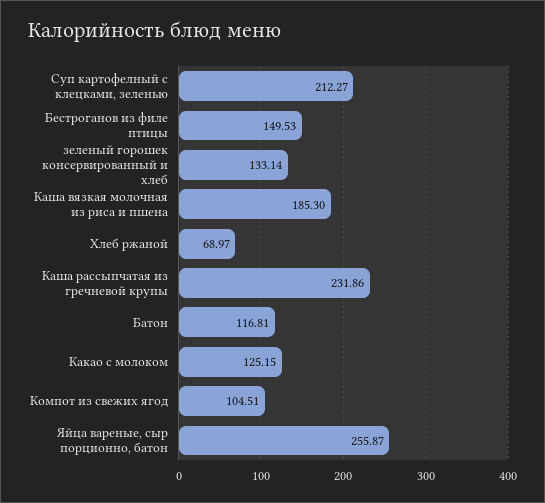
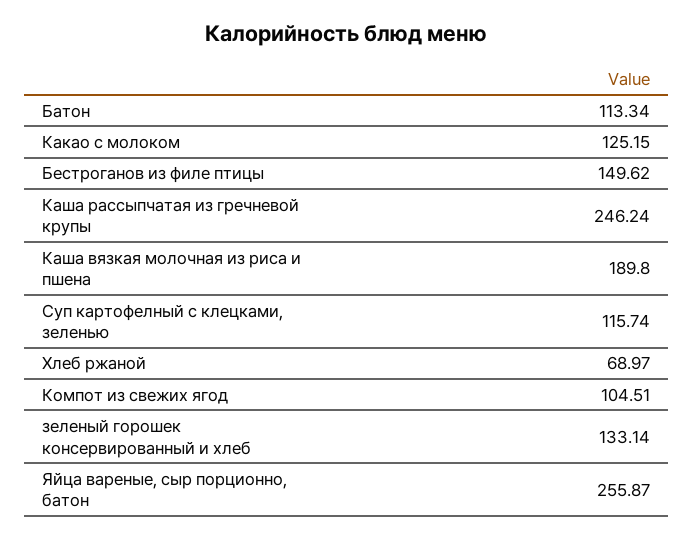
Суп картофелный с клецками, зеленью: 212.27 -> 115.74
Бестроганов из филе птицы: 149.53 -> 149.62
Каша вязкая молочная из риса и пшена: 185.3 -> 189.8
Каша рассыпчатая из гречневой крупы: 231.86 -> 246.24
Батон: 116.81 -> 113.34

